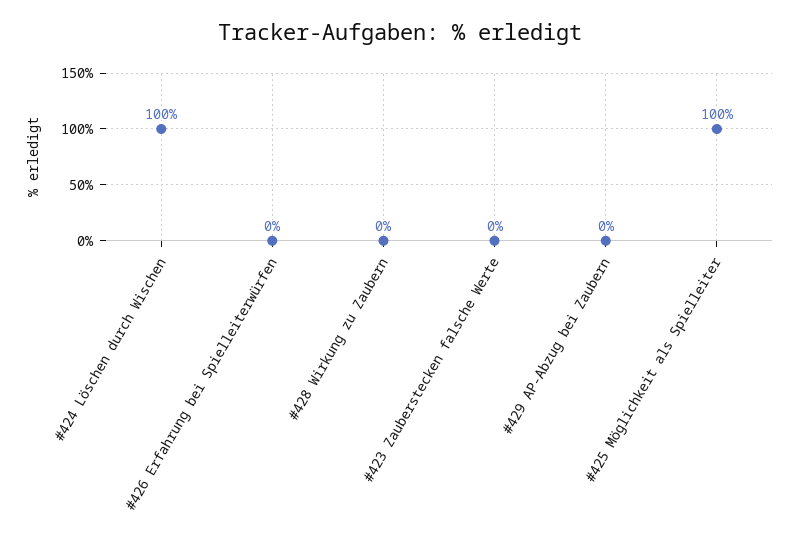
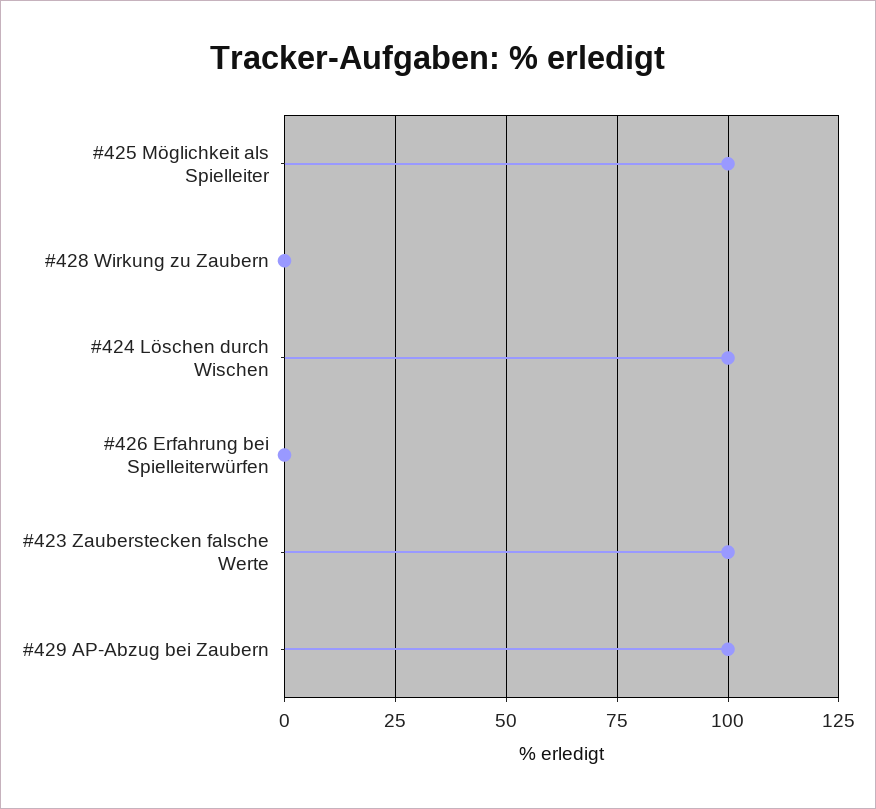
#423 Zauberstecken falsche Werte: 0 -> 100
#429 AP-Abzug bei Zaubern: 0 -> 100

